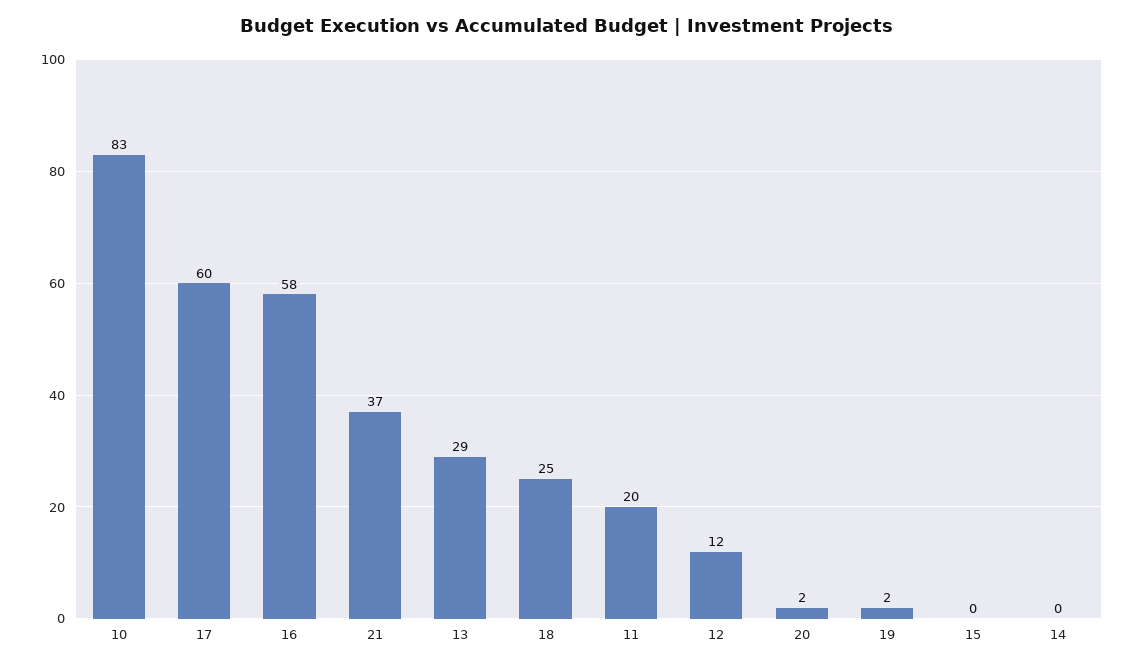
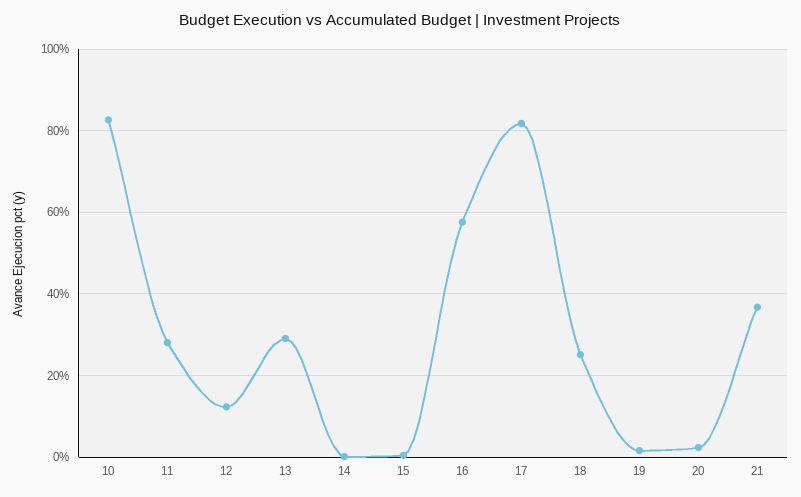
17: 60 -> 82
11: 20 -> 28

